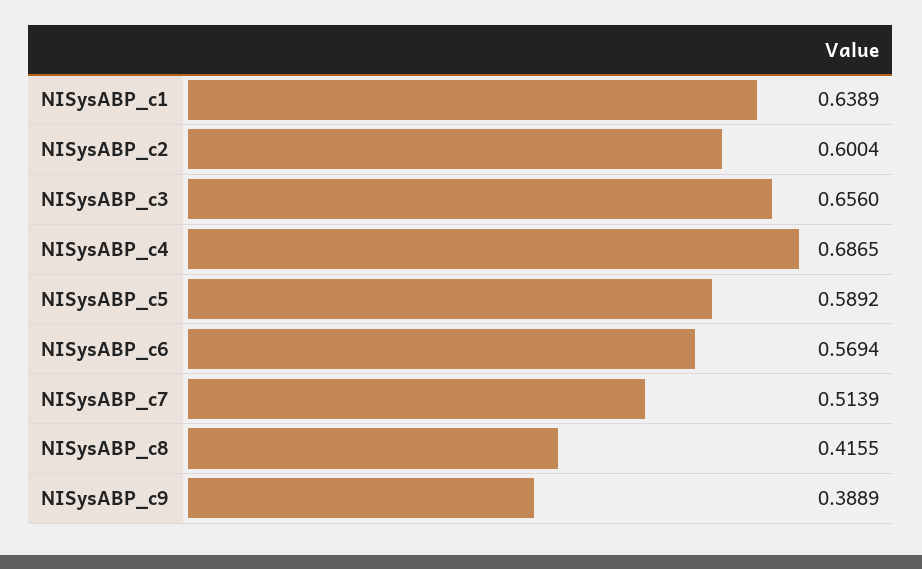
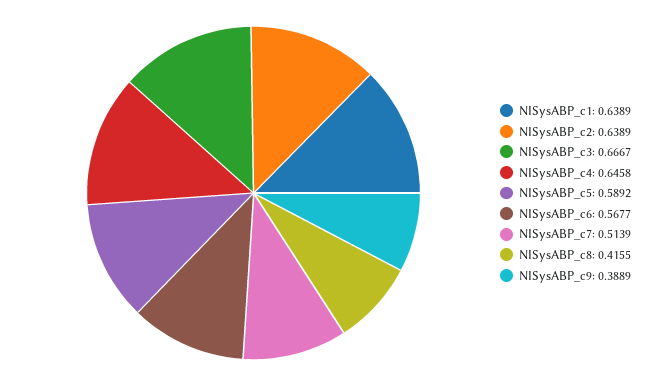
NISysABP_c2: 0.6004 -> 0.6389
NISysABP_c3: 0.656 -> 0.6667
NISysABP_c4: 0.6865 -> 0.6458
NISysABP_c6: 0.5694 -> 0.5677

